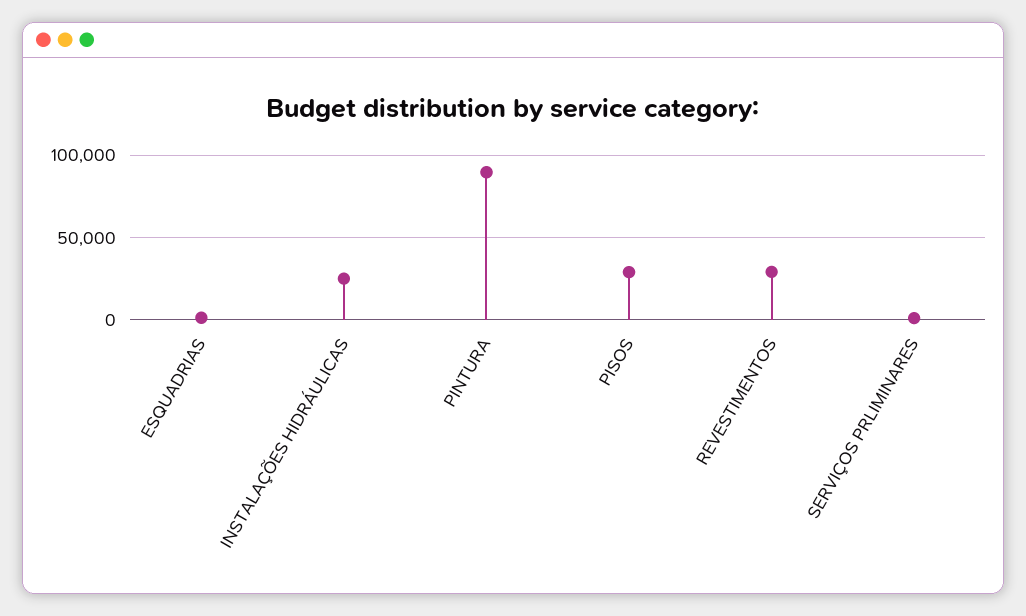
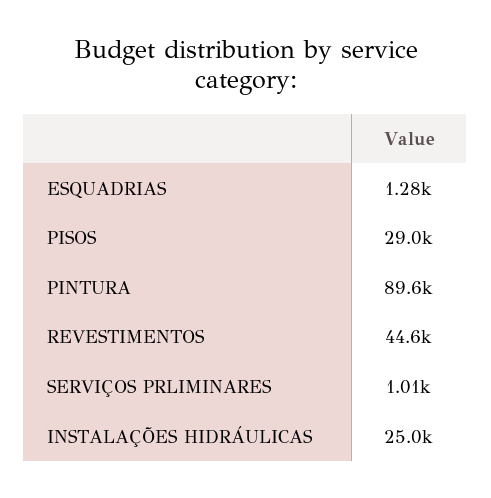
REVESTIMENTOS: 30000 -> 44600

